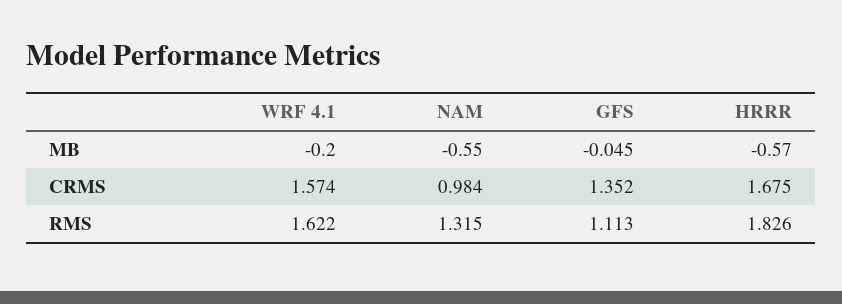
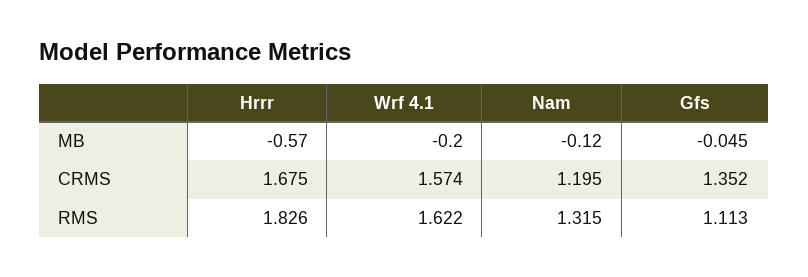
NAM, MB: -0.55 -> -0.12
NAM, CRMS: 0.984 -> 1.195

